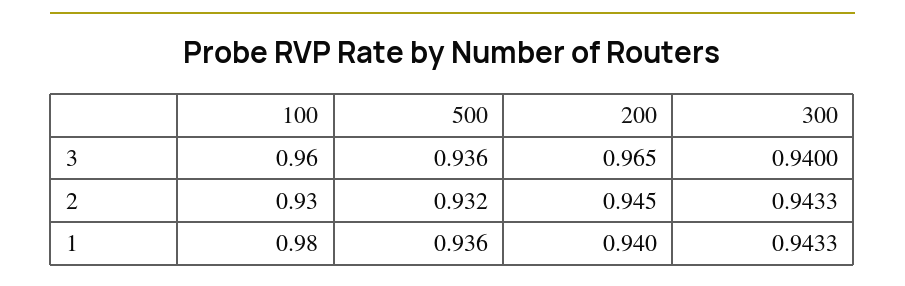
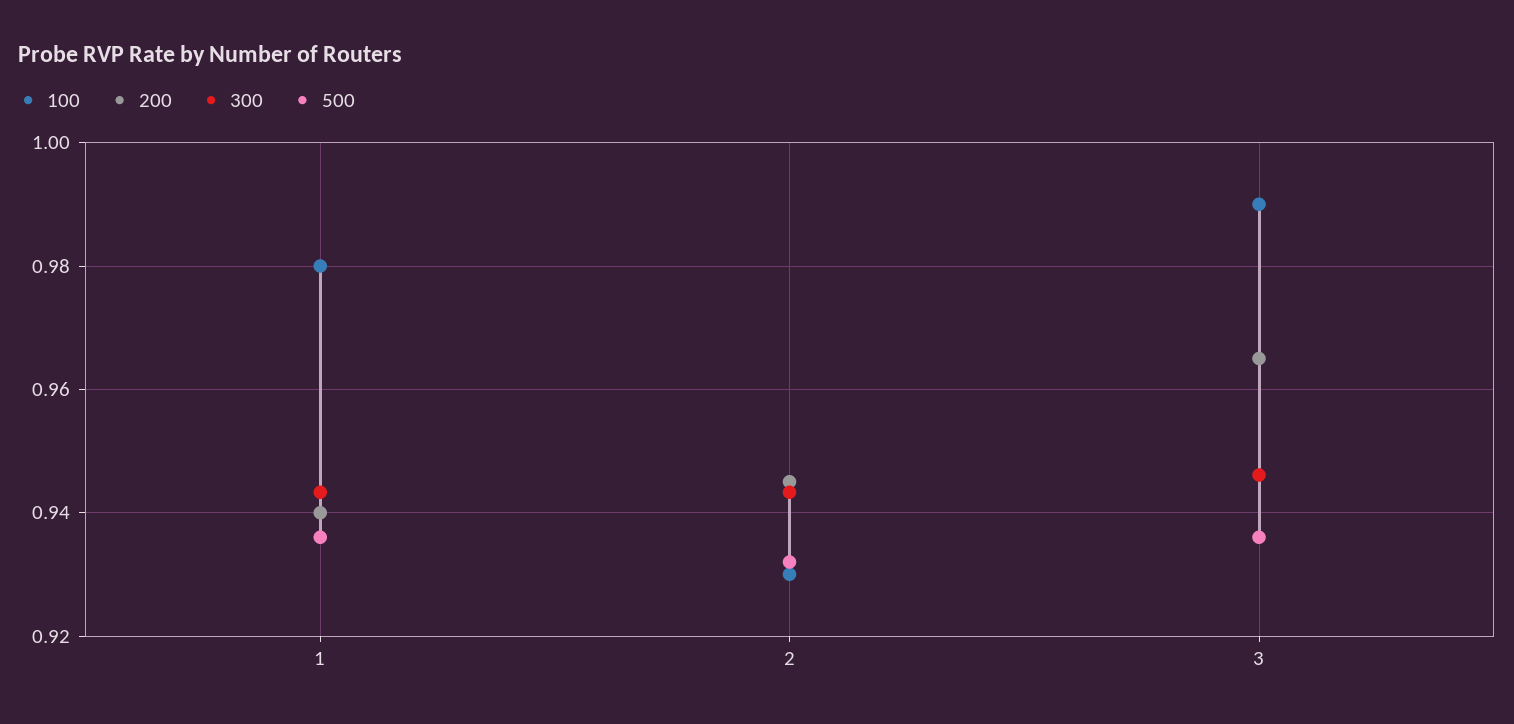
100, 3: 0.96 -> 0.99
300, 3: 0.94 -> 0.946

